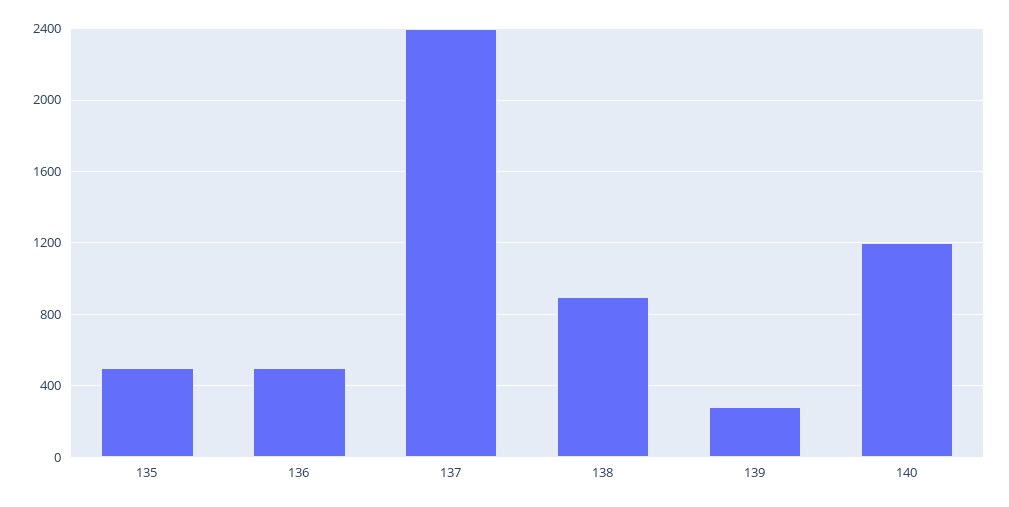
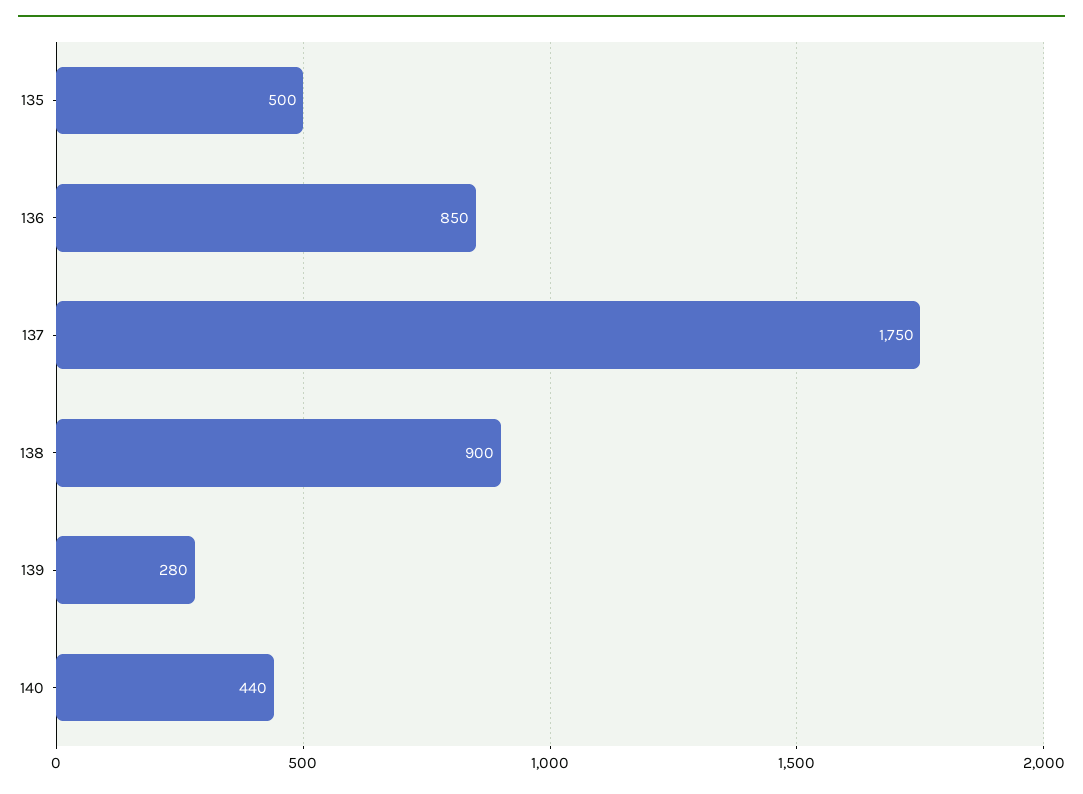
136: 500 -> 850
137: 2400 -> 1750
140: 1200 -> 440

